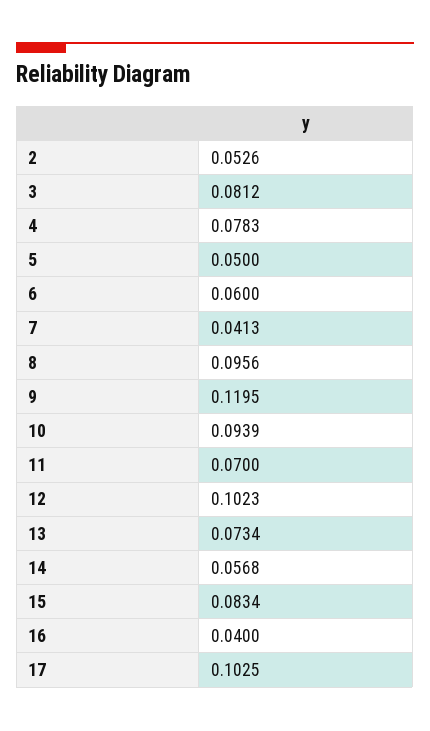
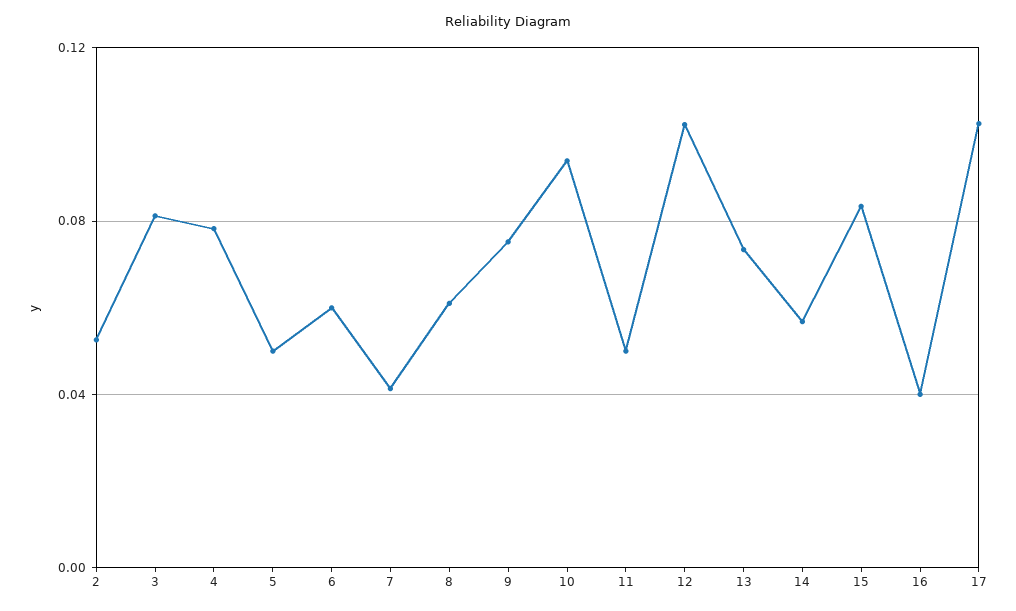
8: 0.0956 -> 0.06
9: 0.1195 -> 0.075
11: 0.07 -> 0.05

